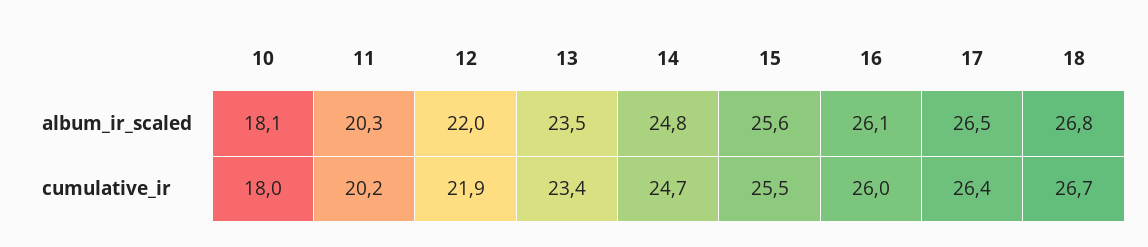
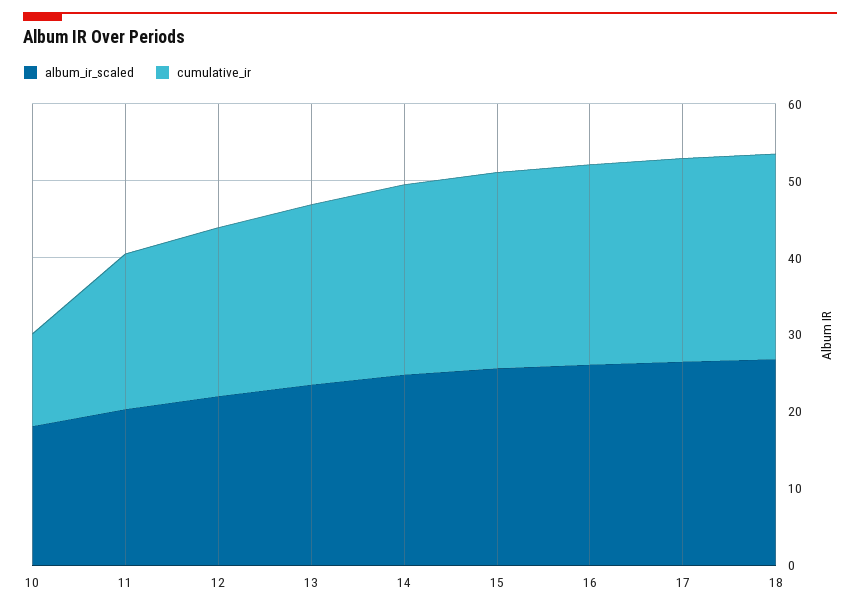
cumulative_ir, 10: 18 -> 12

